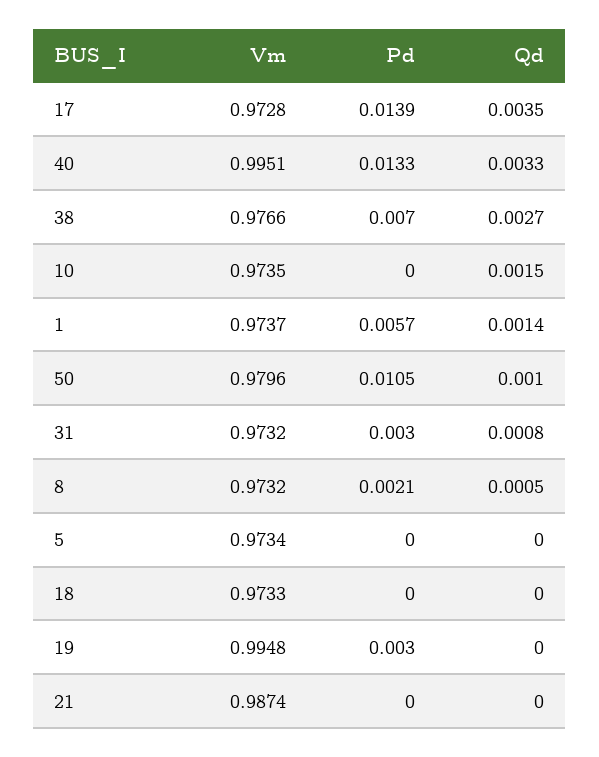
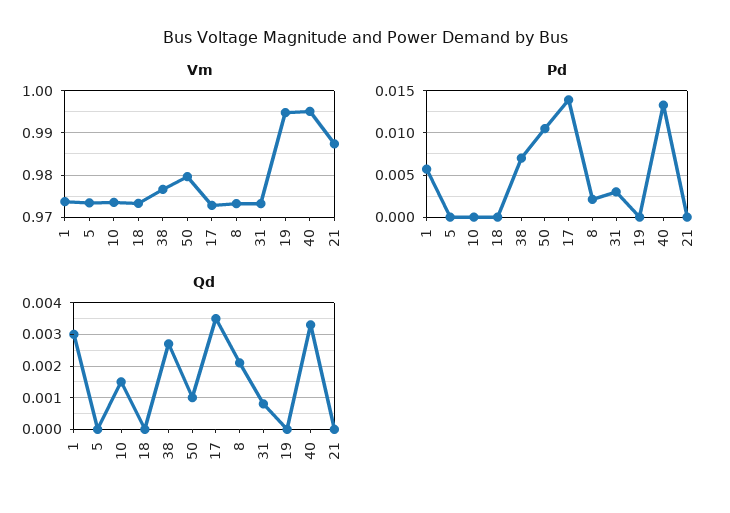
Qd, 1: 0.0014 -> 0.003
Qd, 8: 0.0005 -> 0.002
Pd, 19: 0.003 -> 0

